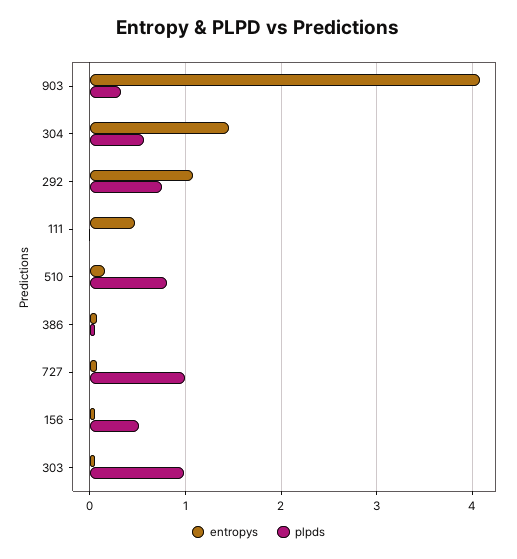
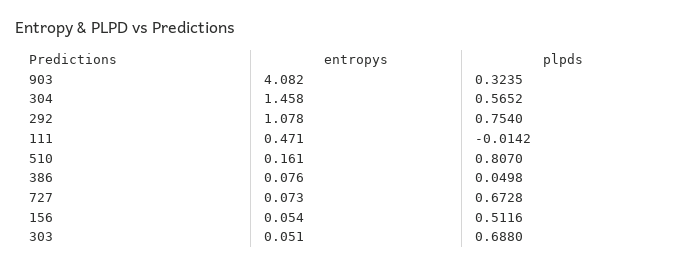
plpds, 727: 1 -> 0.6728
plpds, 303: 1 -> 0.688

